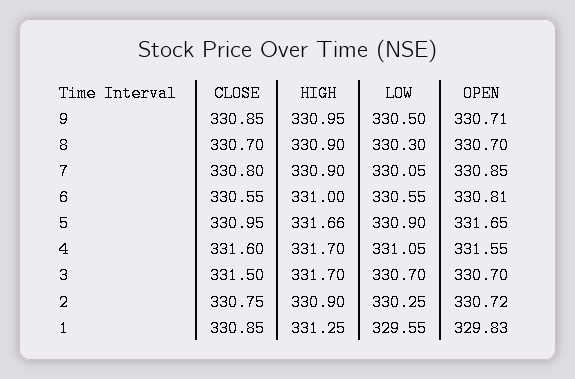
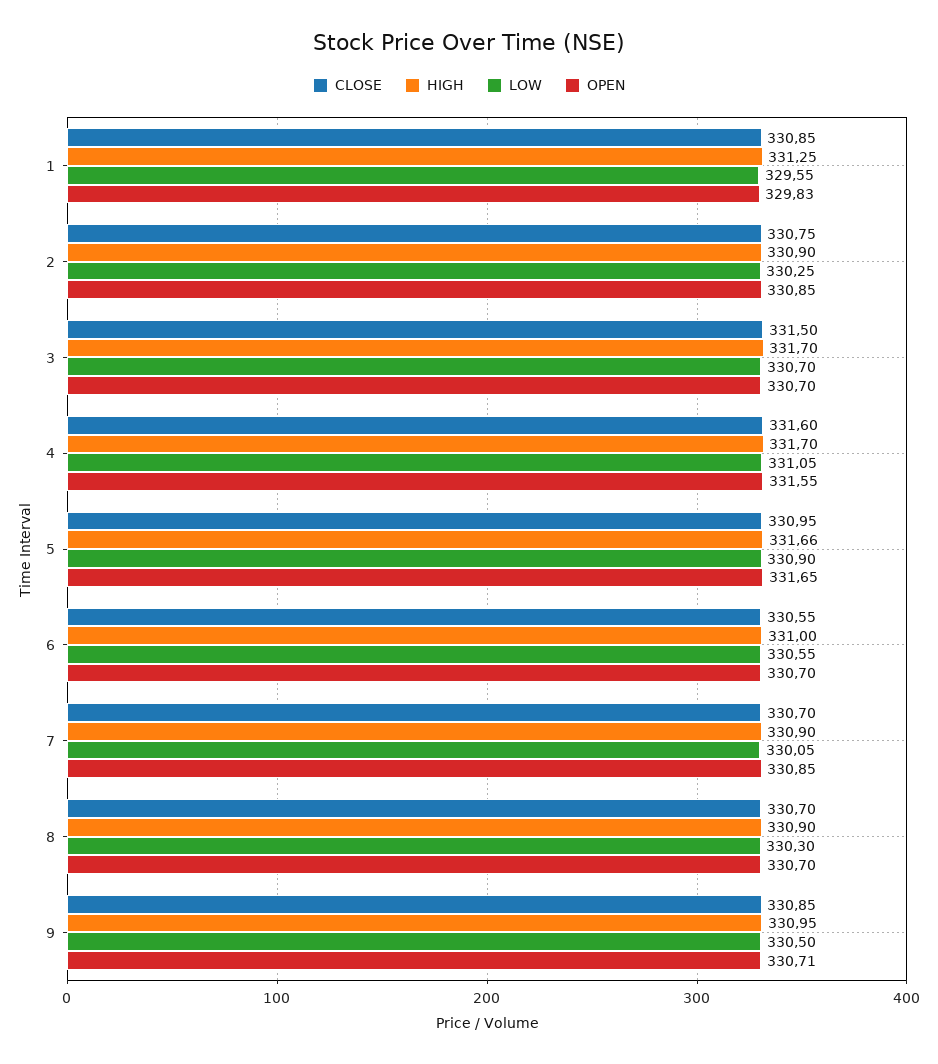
CLOSE, 7: 330.8 -> 330.7
OPEN, 6: 330.81 -> 330.7
OPEN, 2: 330.72 -> 330.85

